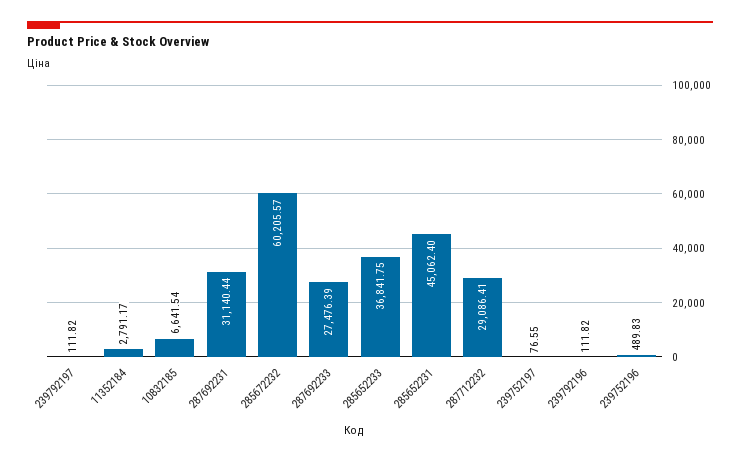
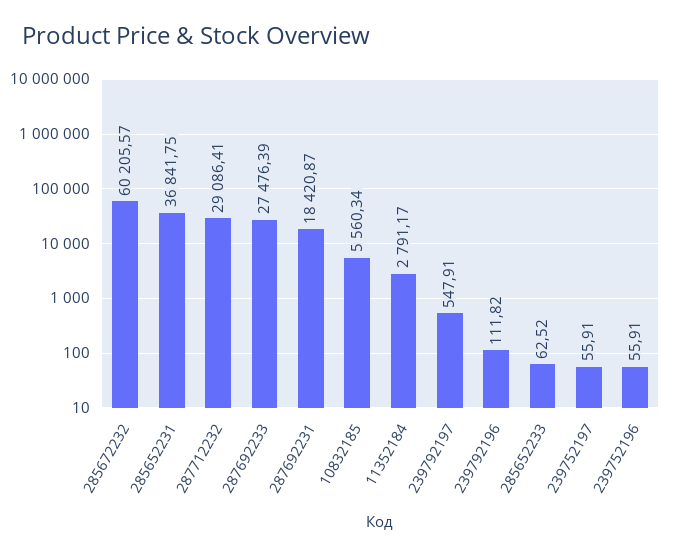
239792197: 111.82 -> 547.91
10832185: 6641.54 -> 5560.34
287692231: 31140.44 -> 18420.87
285652233: 36841.75 -> 62.52
285652231: 45062.4 -> 36841.75
239752197: 76.55 -> 55.91
239752196: 489.83 -> 55.91

